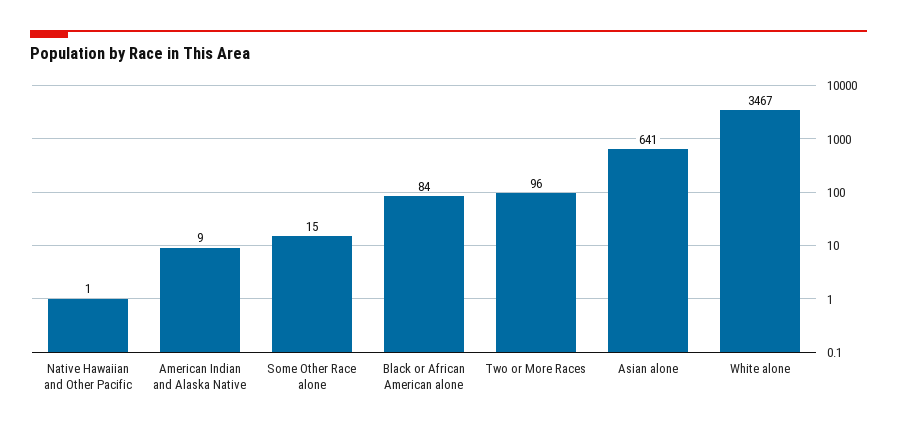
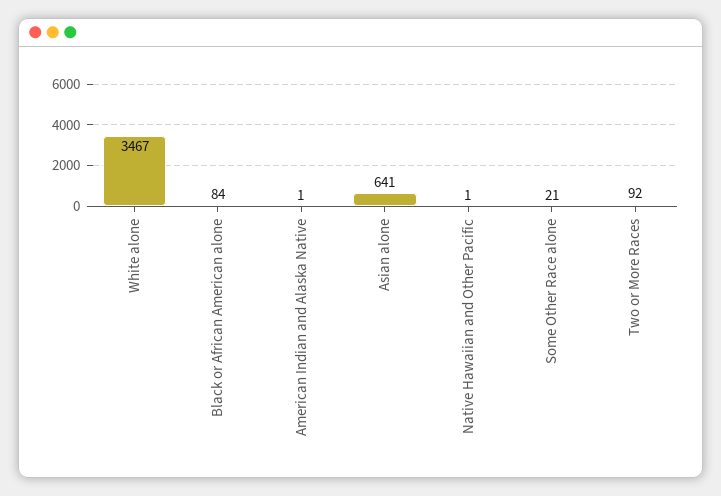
American Indian and Alaska Native: 9 -> 1
Some Other Race alone: 15 -> 21
Two or More Races: 96 -> 92

